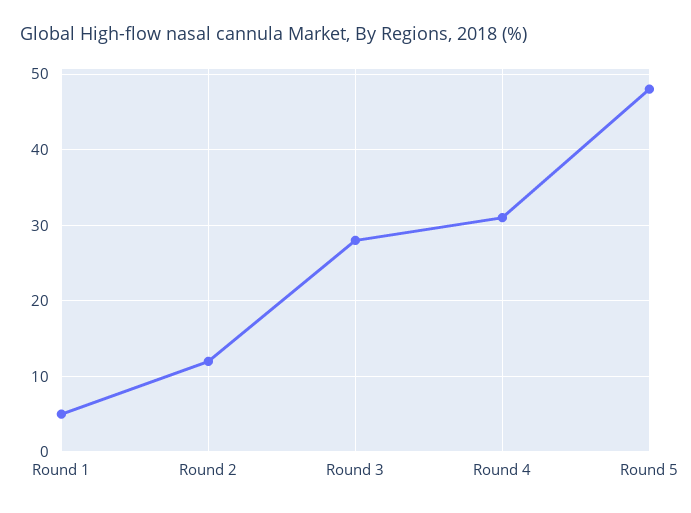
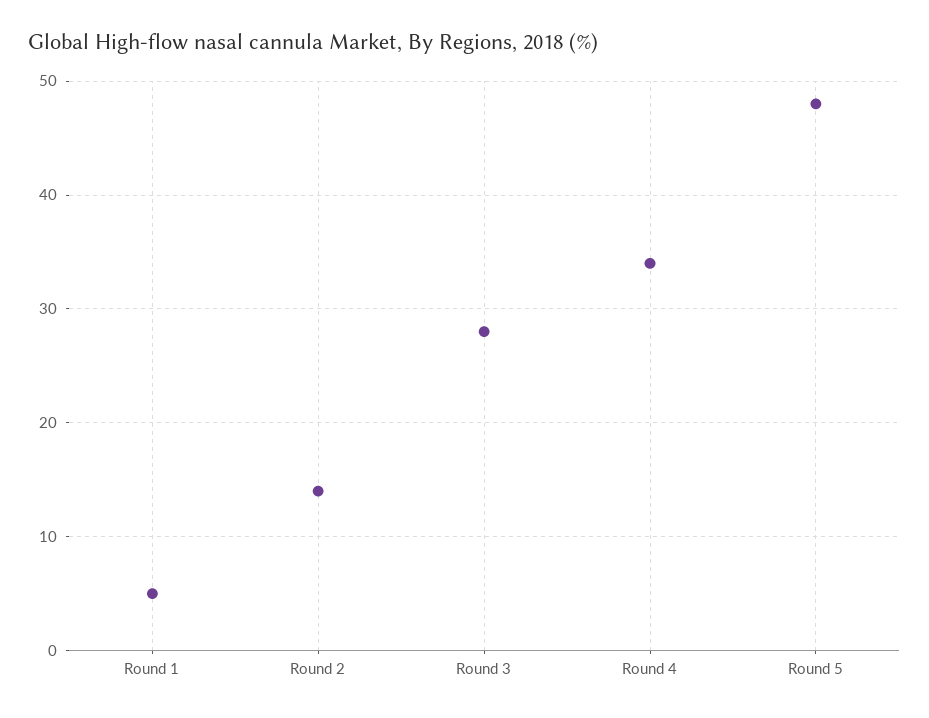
Round 2: 12 -> 14
Round 4: 31 -> 34

